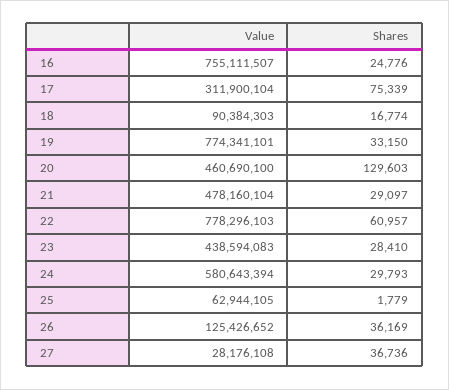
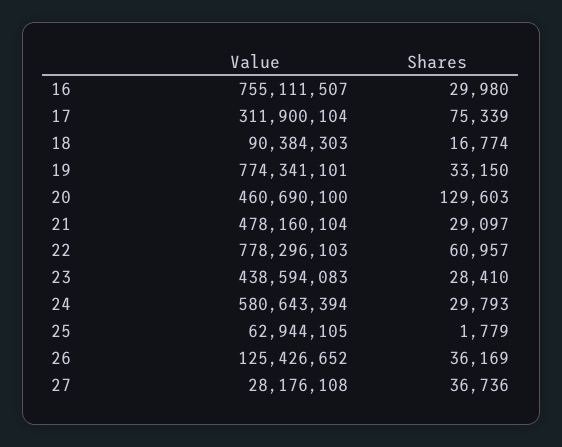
Shares, 16: 24776 -> 29980

